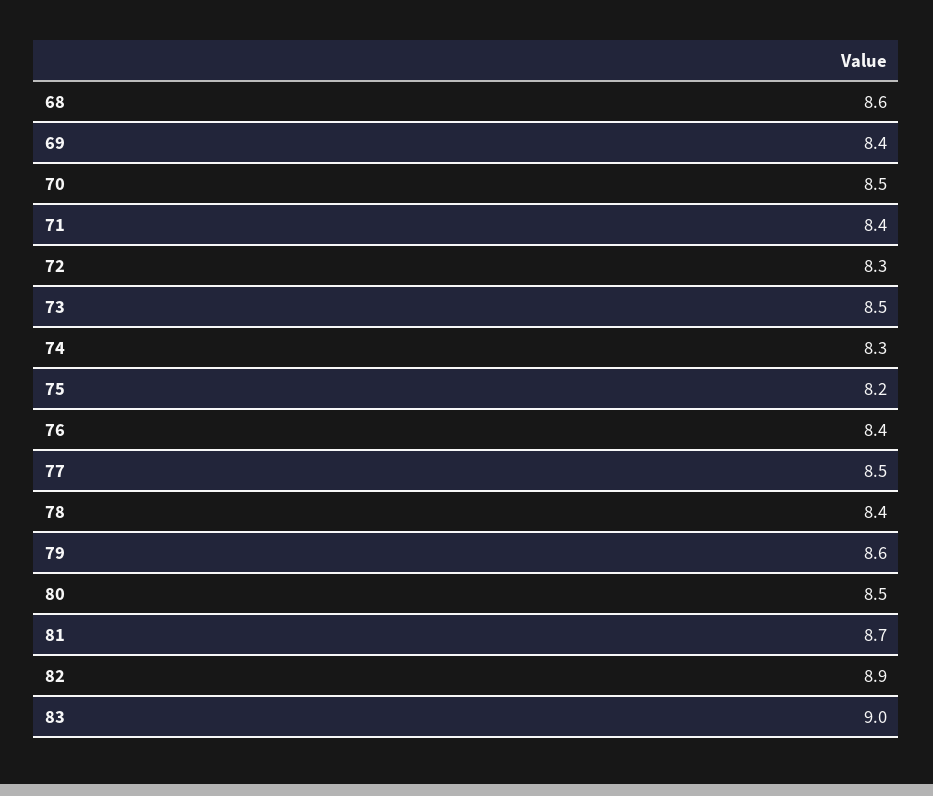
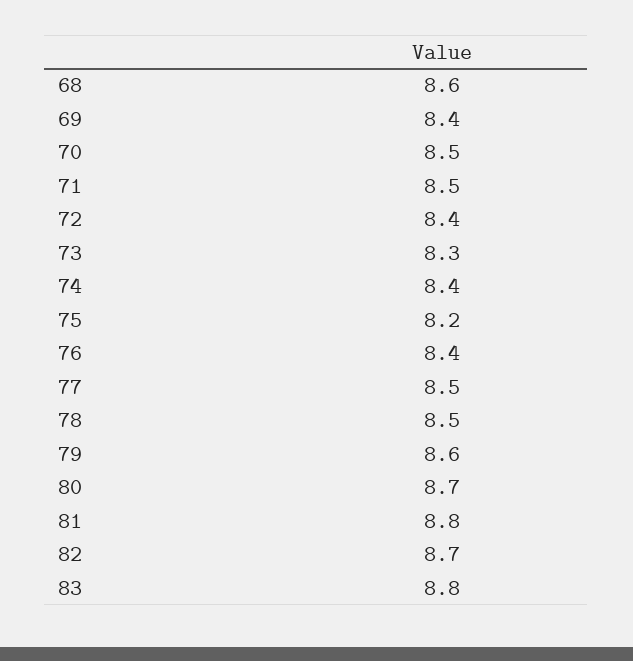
71: 8.4 -> 8.5
72: 8.3 -> 8.4
73: 8.5 -> 8.3
74: 8.3 -> 8.4
78: 8.4 -> 8.5
80: 8.5 -> 8.7
81: 8.7 -> 8.8
82: 8.9 -> 8.7
83: 9 -> 8.8

